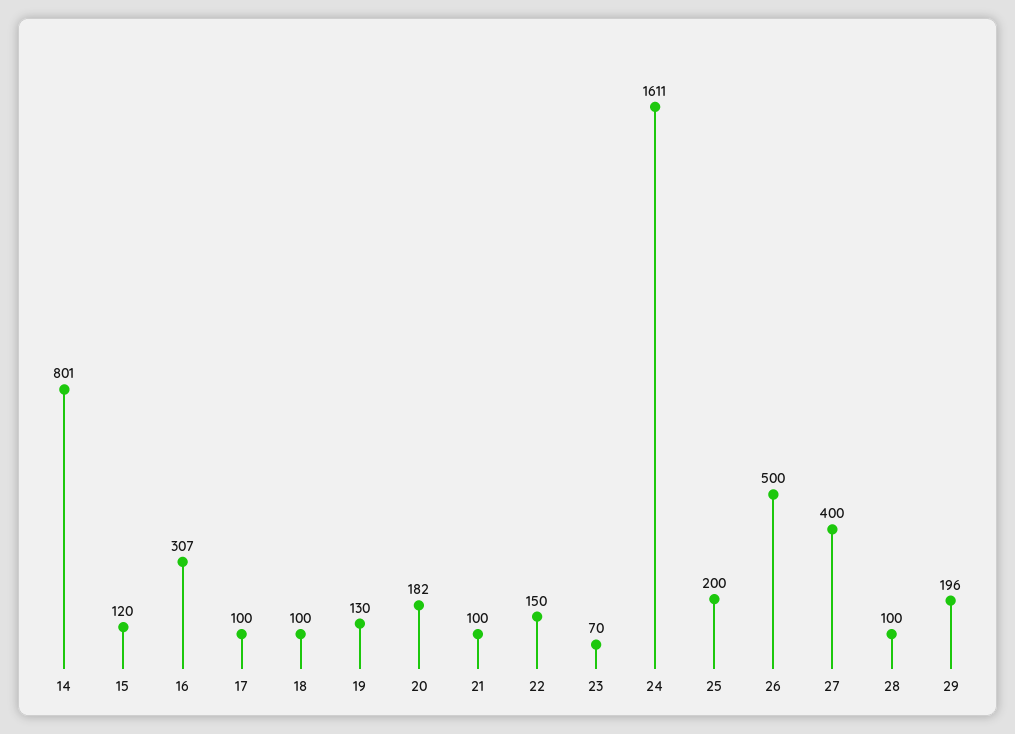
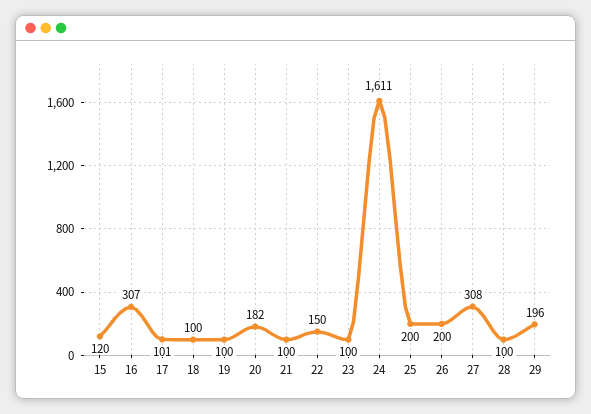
14: 801 -> none
17: 100 -> 101
19: 130 -> 100
23: 70 -> 100
26: 500 -> 200
27: 400 -> 308

